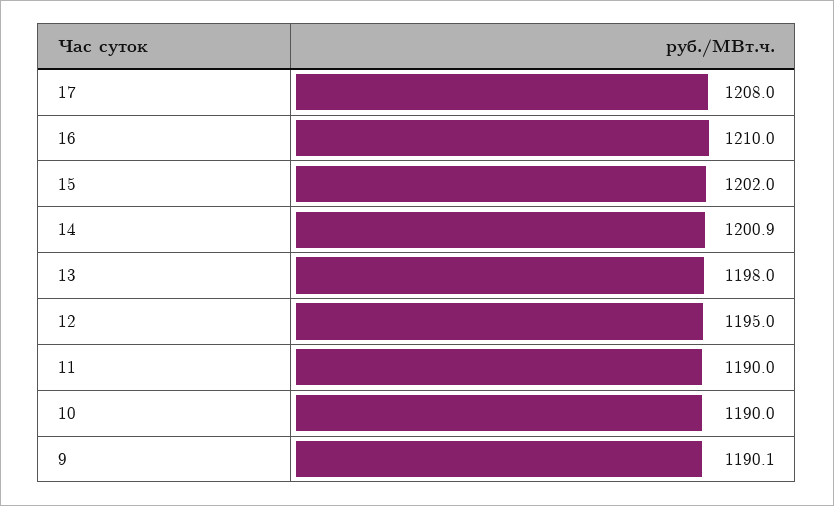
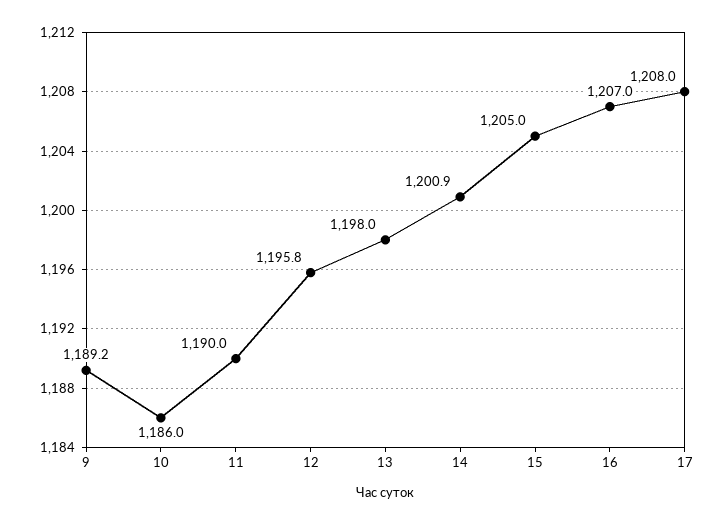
16: 1210 -> 1207
15: 1202 -> 1205
12: 1195 -> 1195.8
10: 1190 -> 1186
9: 1190.1 -> 1189.2

